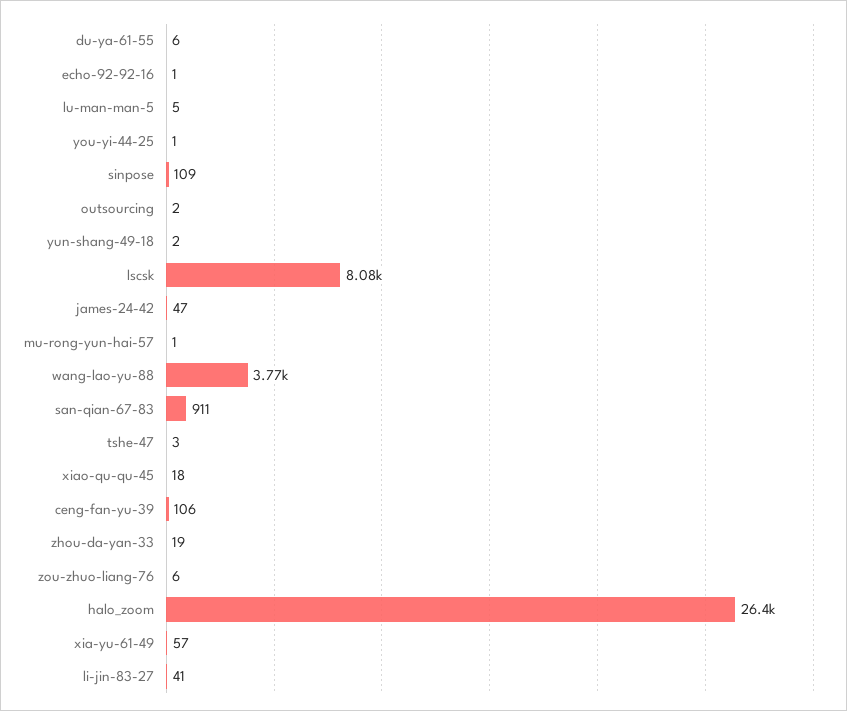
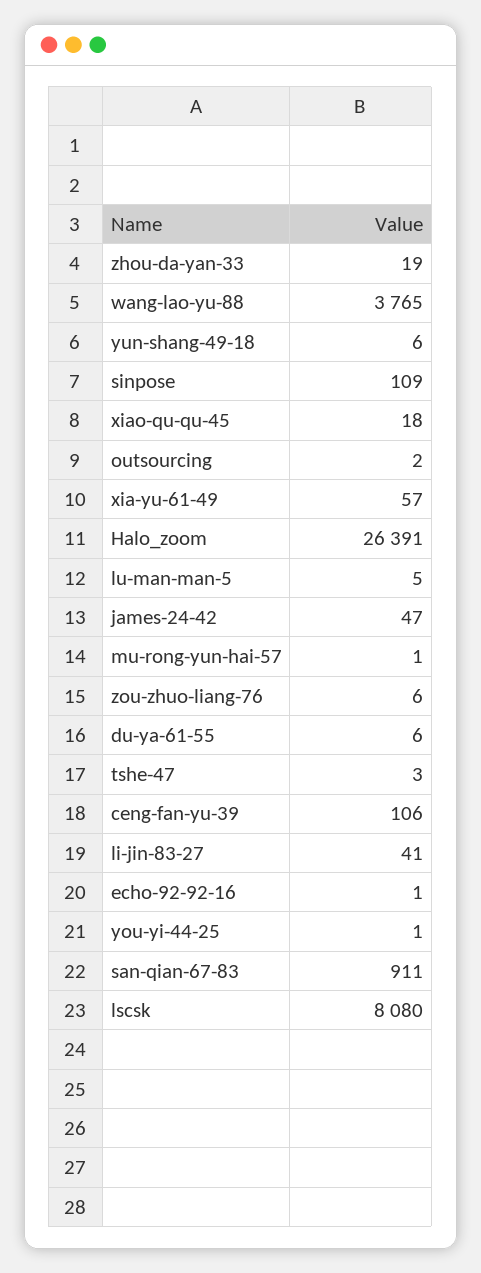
yun-shang-49-18: 2 -> 6

